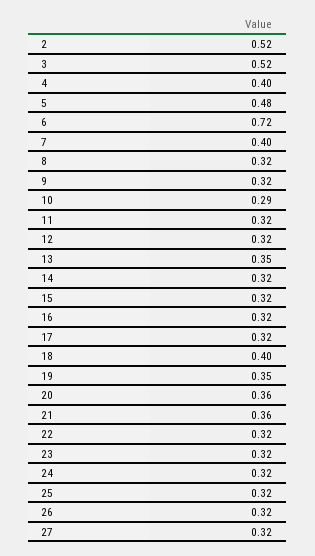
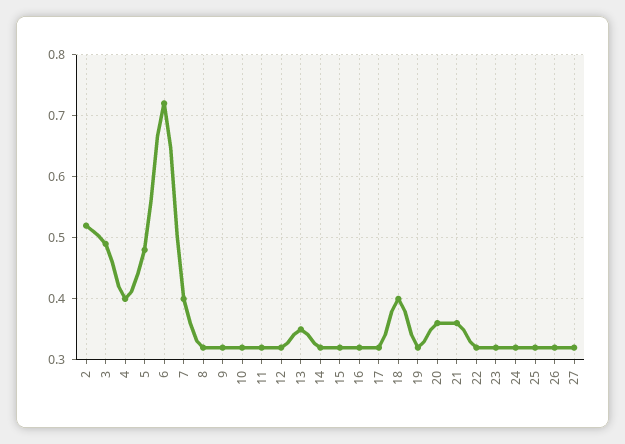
3: 0.52 -> 0.49
10: 0.29 -> 0.32
19: 0.35 -> 0.32

